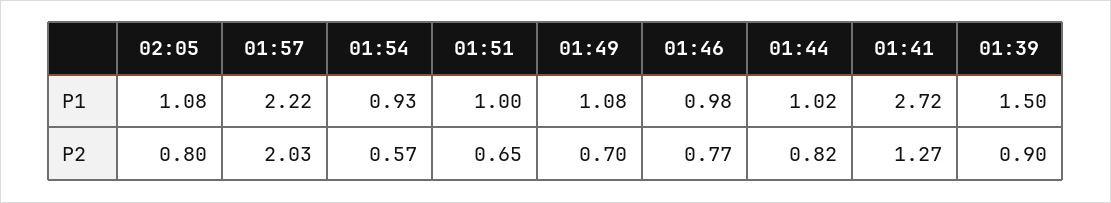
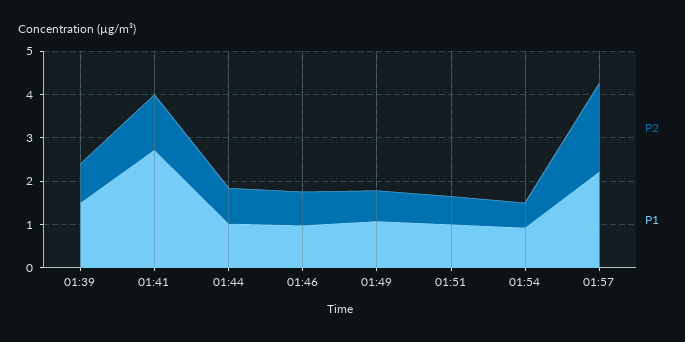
P1, 02:05: 1.08 -> none
P2, 02:05: 0.8 -> none

